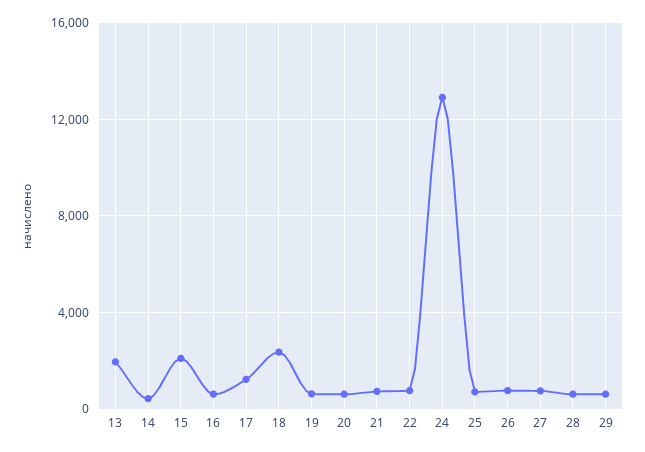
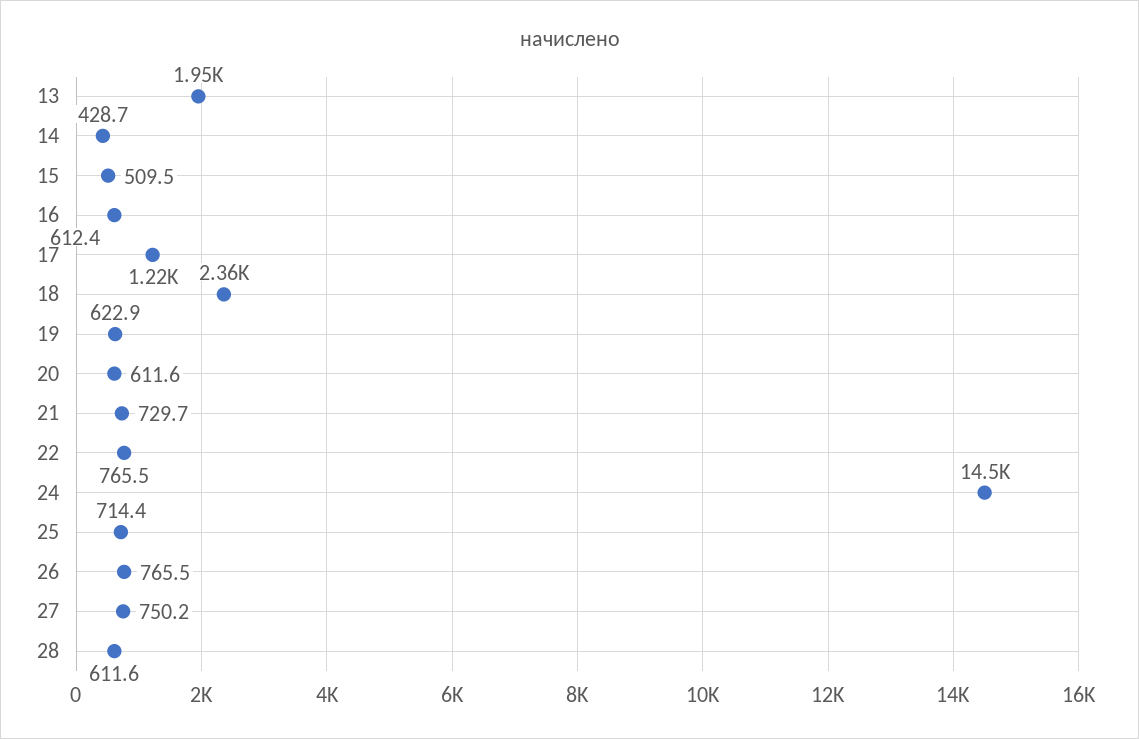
15: 2000 -> 509.5
24: 13000 -> 14500
29: 500 -> none

